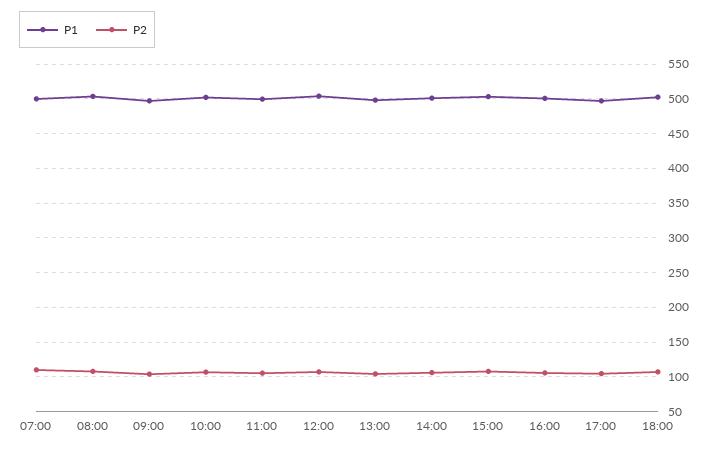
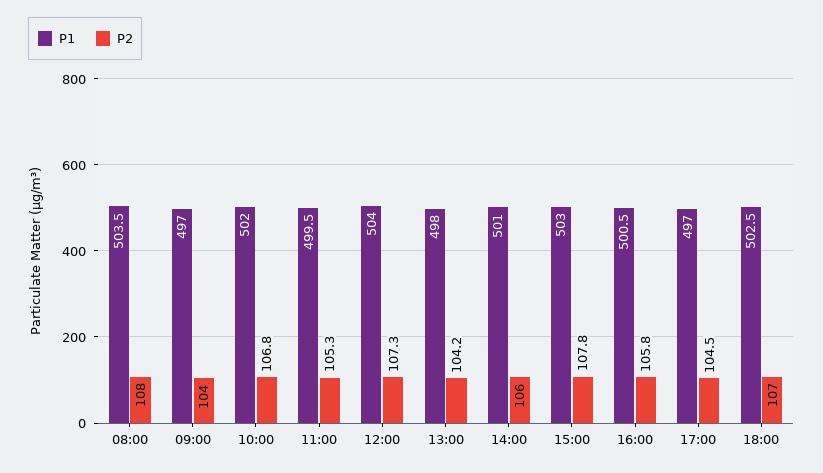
P1, 07:00: 500 -> none
P2, 07:00: 110 -> none

